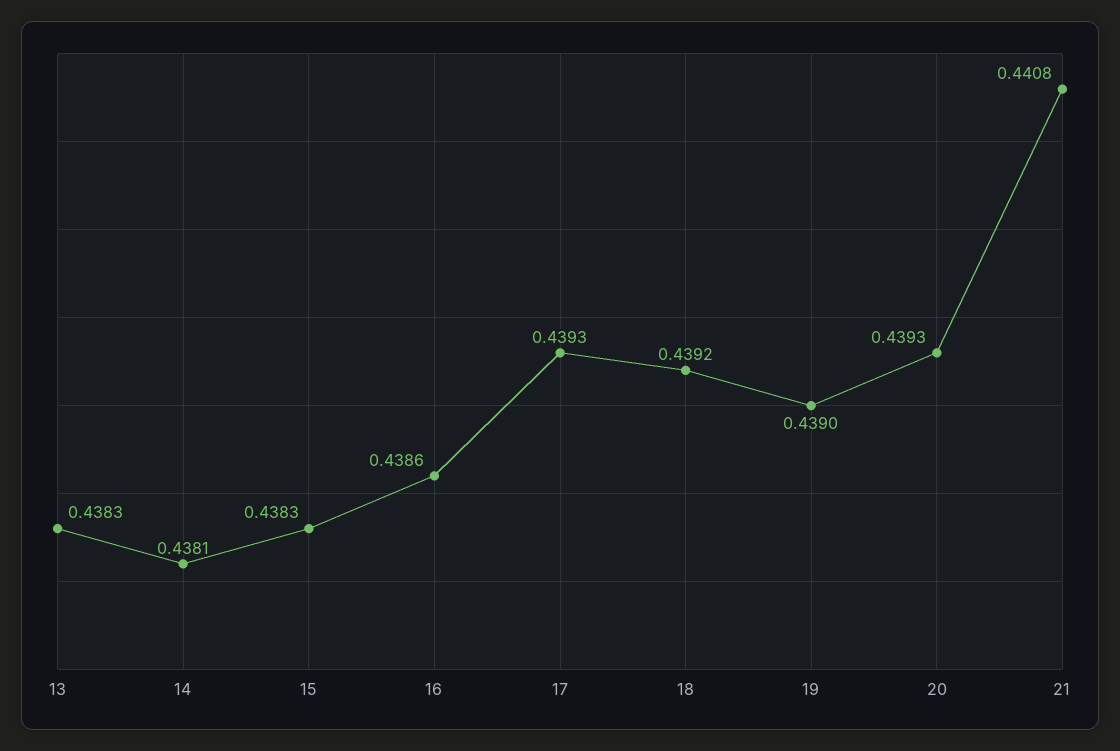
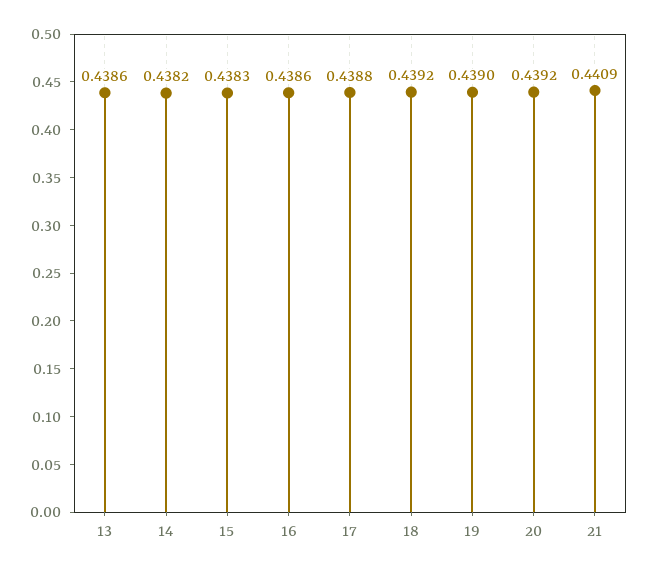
13: 0.4383 -> 0.4386
14: 0.4381 -> 0.4382
17: 0.4393 -> 0.4388
20: 0.4393 -> 0.4392
21: 0.4408 -> 0.4409

